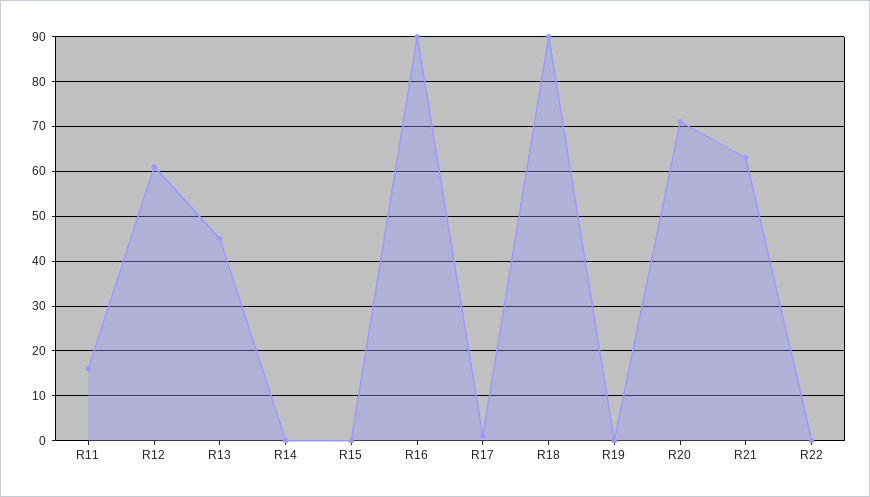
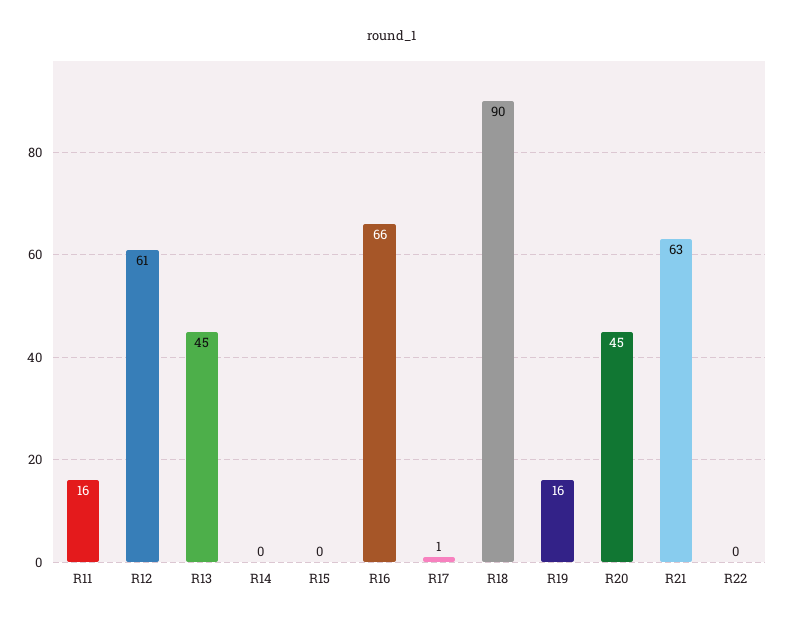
R16: 90 -> 66
R19: 0 -> 16
R20: 70 -> 45

